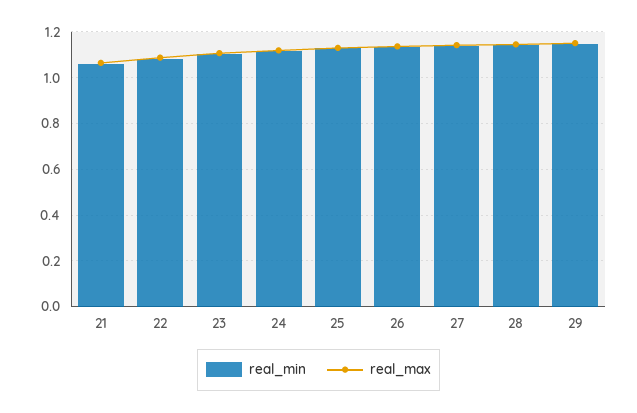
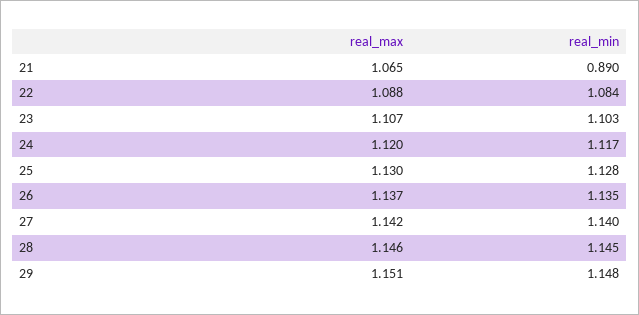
real_min, 21: 1.05 -> 0.89

